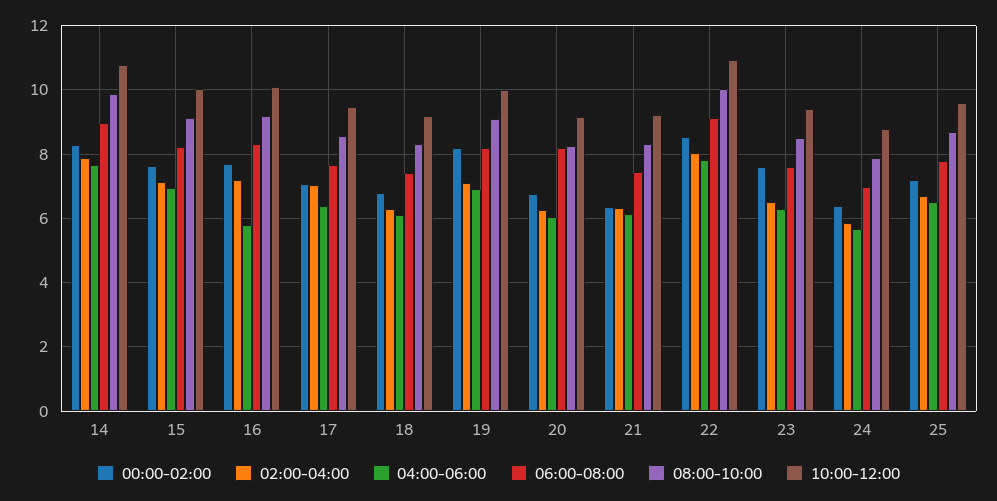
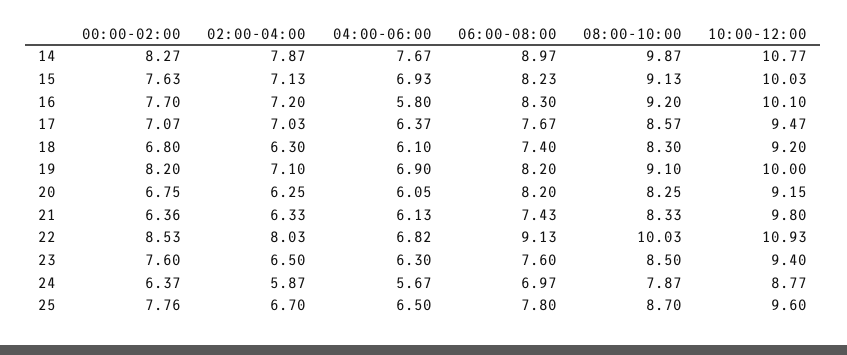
10:00-12:00, 21: 9.2 -> 9.8
04:00-06:00, 22: 7.8 -> 6.82
00:00-02:00, 25: 7.2 -> 7.76

